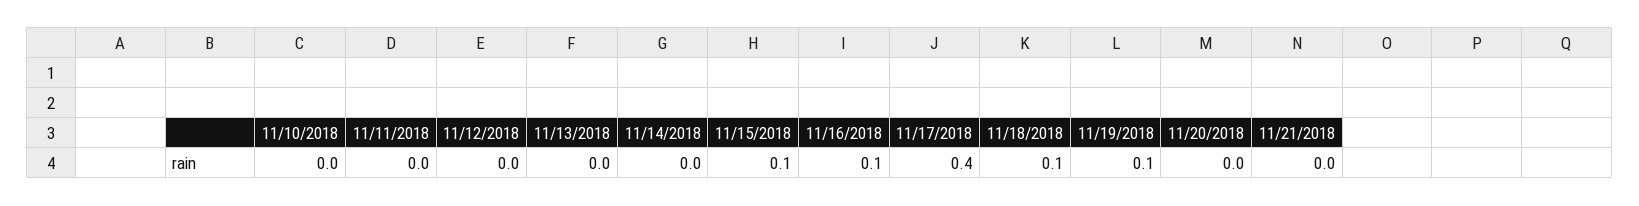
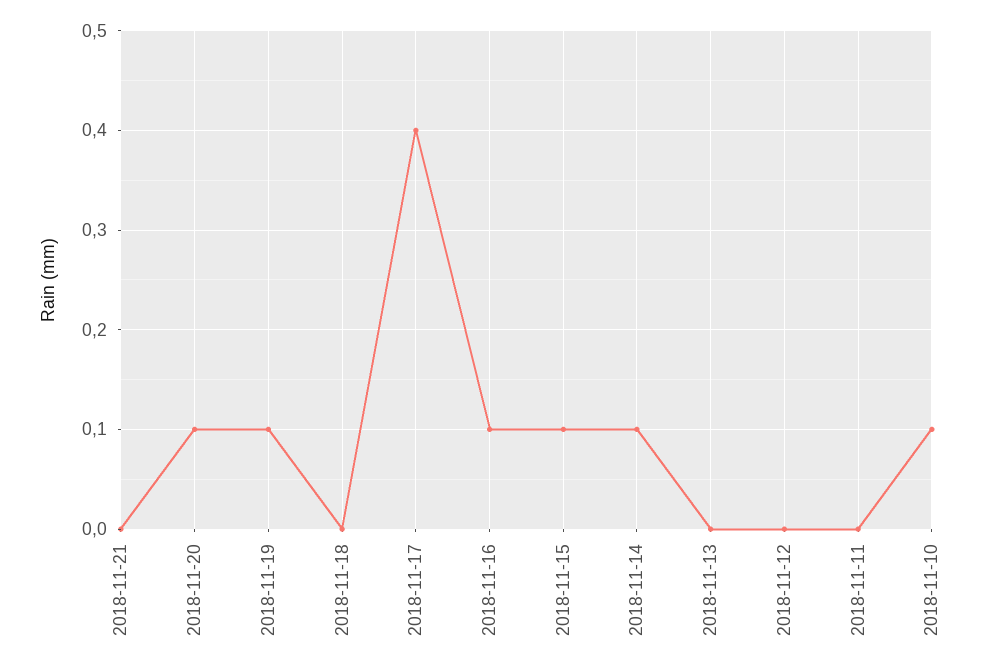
11/10/2018: 0 -> 0.1
11/14/2018: 0 -> 0.1
11/18/2018: 0.1 -> 0
11/20/2018: 0 -> 0.1

